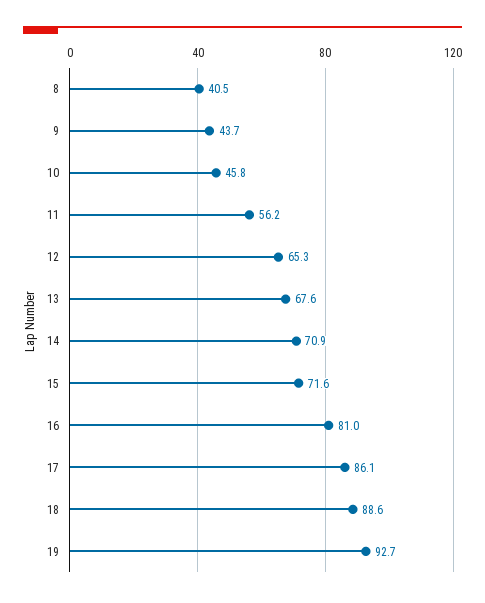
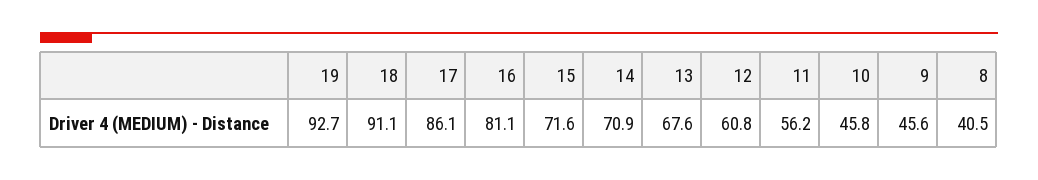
9: 43.7 -> 45.6
12: 65.3 -> 60.8
16: 81 -> 81.1
18: 88.6 -> 91.1

